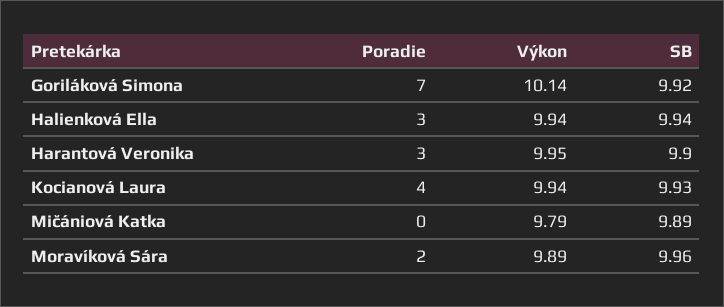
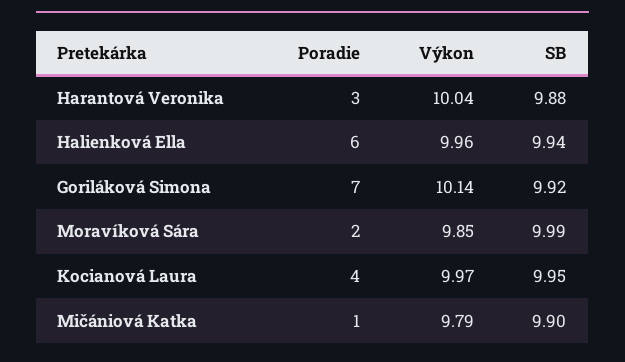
Poradie, Halienková Ella: 3 -> 6
Výkon, Halienková Ella: 9.94 -> 9.96
Výkon, Harantová Veronika: 9.95 -> 10.04
SB, Harantová Veronika: 9.9 -> 9.88
Výkon, Kocianová Laura: 9.94 -> 9.97
SB, Kocianová Laura: 9.93 -> 9.95
Poradie, Mičániová Katka: 0 -> 1
SB, Mičániová Katka: 9.89 -> 9.9
Výkon, Moravíková Sára: 9.89 -> 9.85
SB, Moravíková Sára: 9.96 -> 9.99

